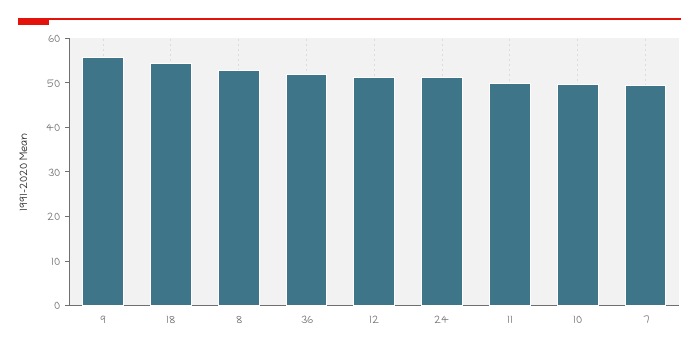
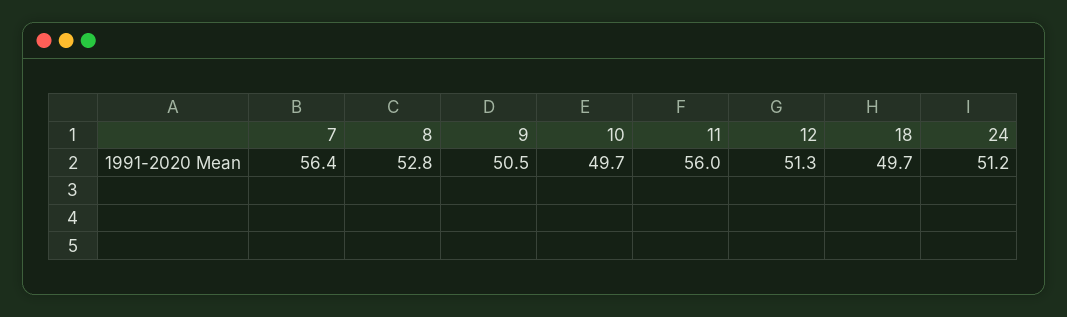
9: 56 -> 50.5
18: 54 -> 49.7
36: 52 -> none
11: 50 -> 56
7: 50 -> 56.4

